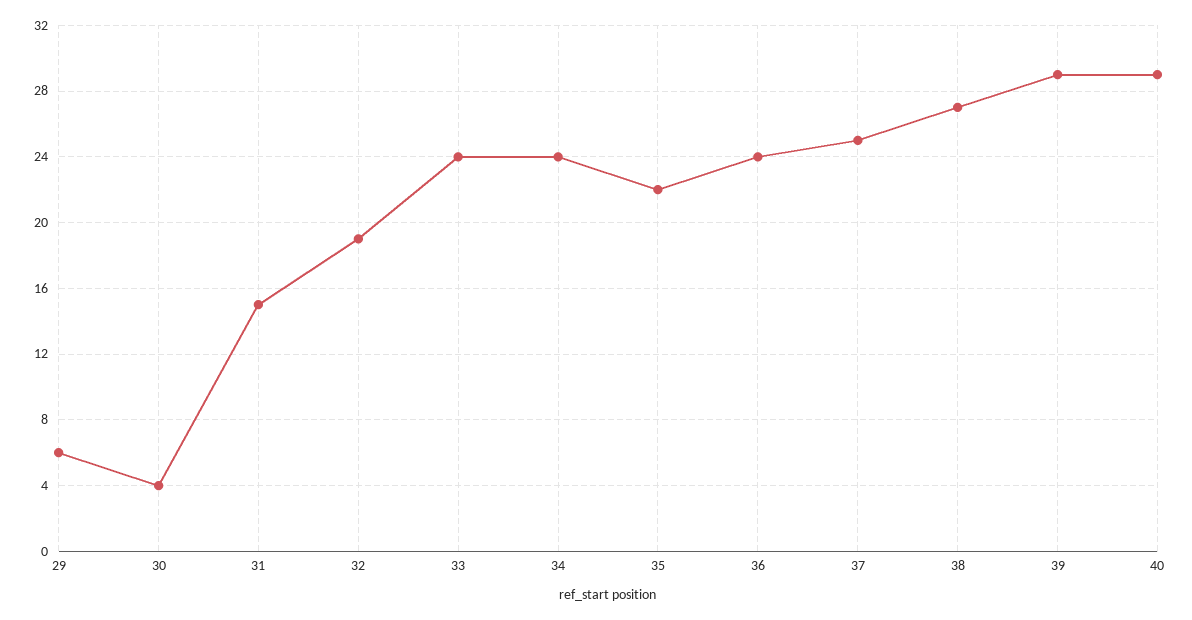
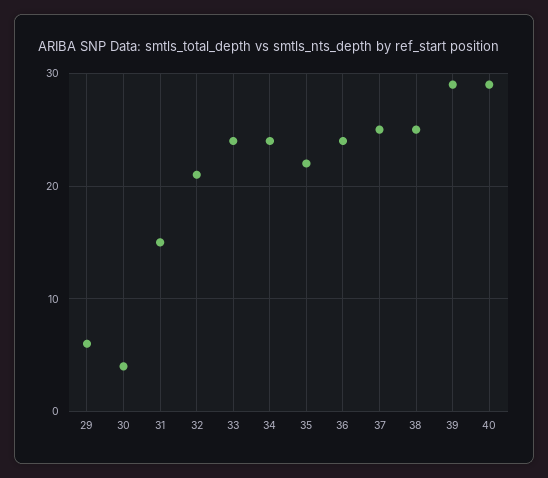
32: 19 -> 21
38: 27 -> 25

